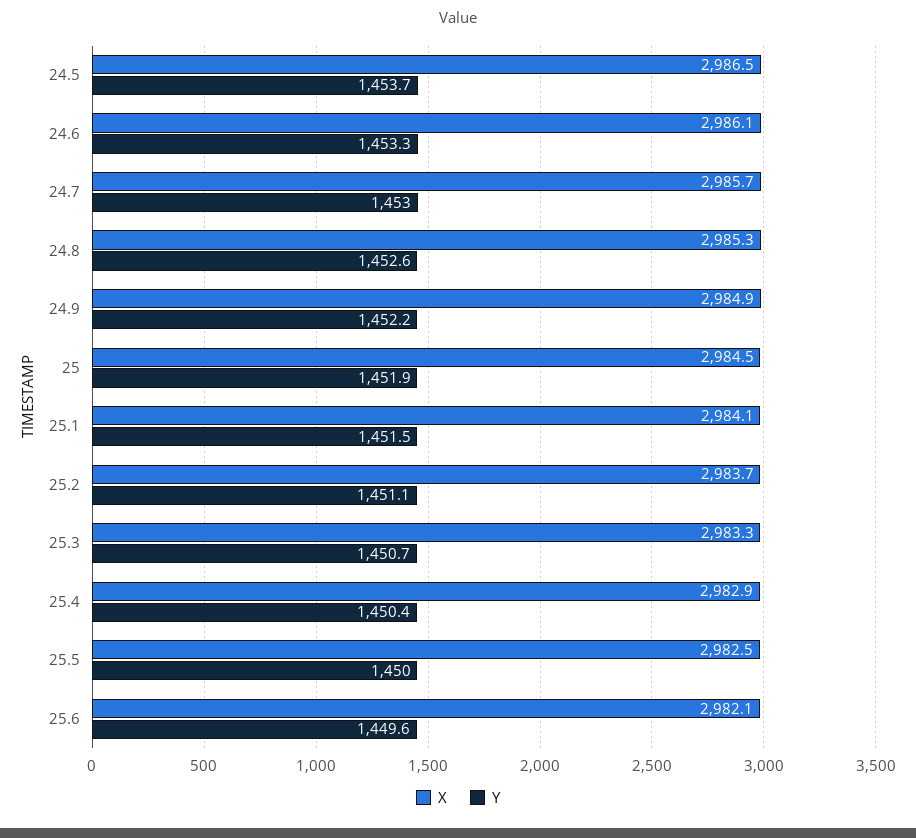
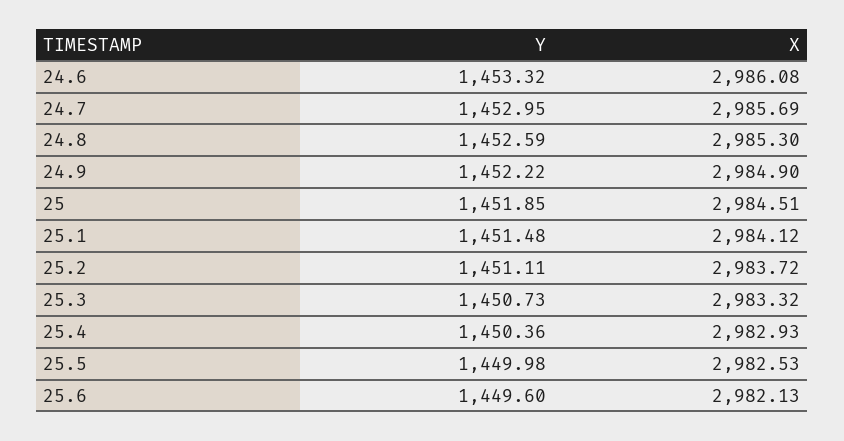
X, 24.5: 2986.5 -> none
Y, 24.5: 1453.7 -> none

